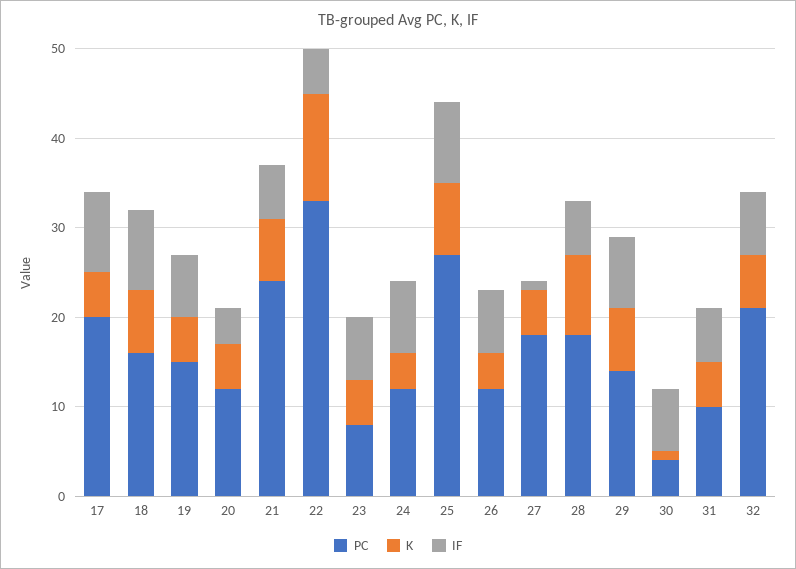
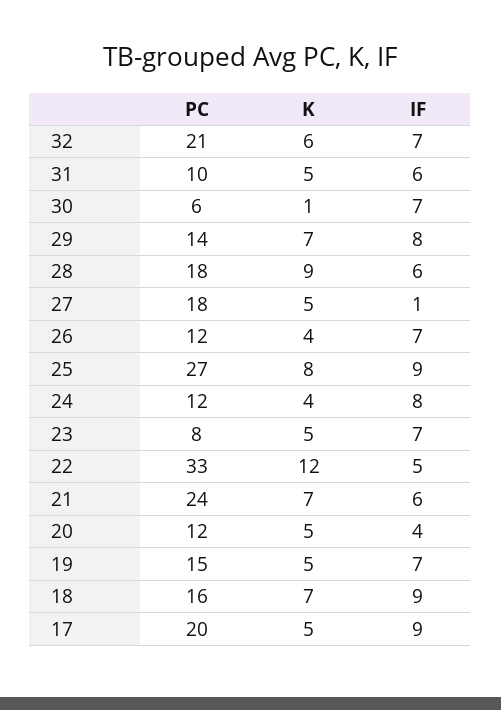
PC, 30: 4 -> 6

